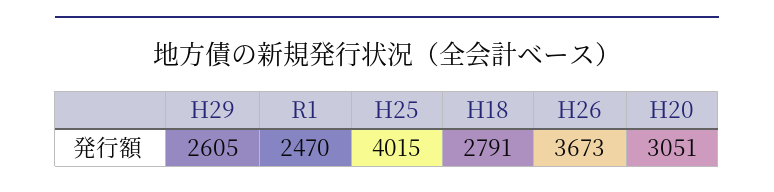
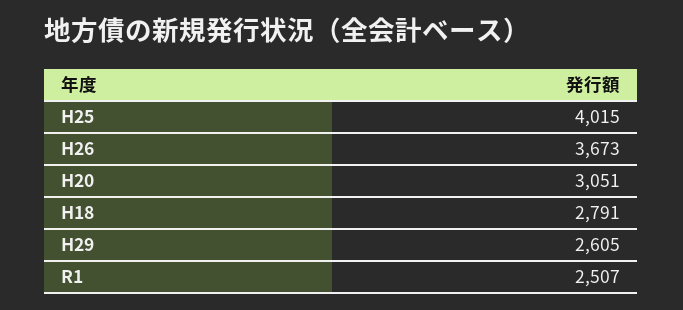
R1: 2470 -> 2507

